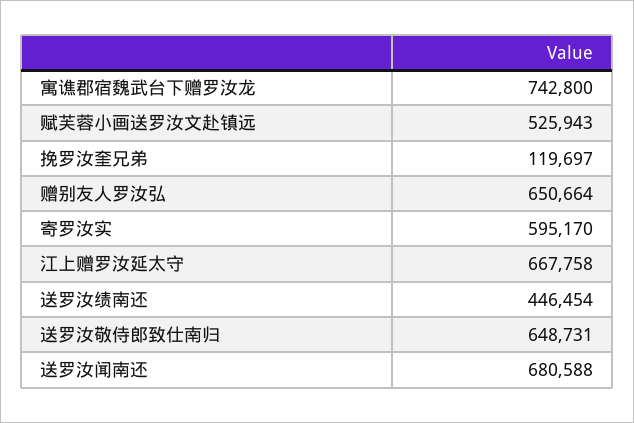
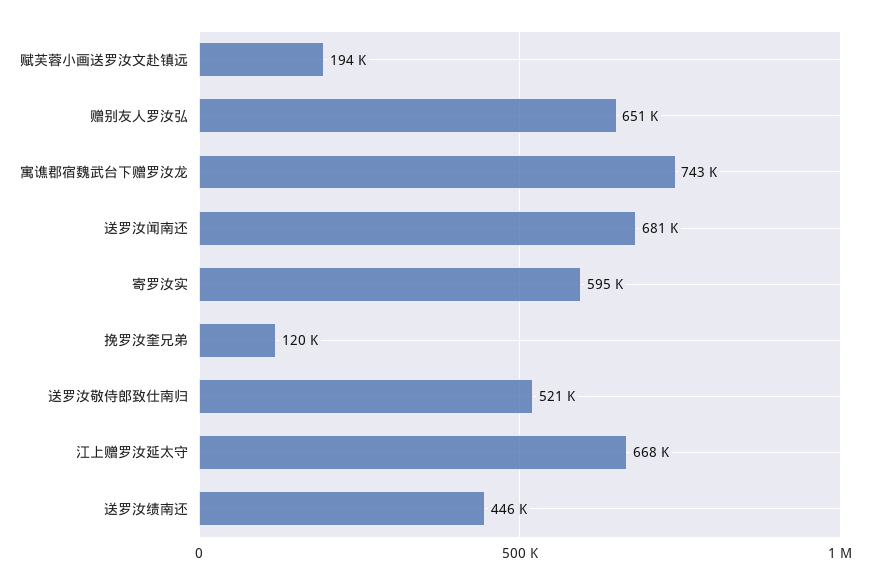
赋芙蓉小画送罗汝文赴镇远: 525943 -> 194000
送罗汝敬侍郎致仕南归: 648731 -> 521000

